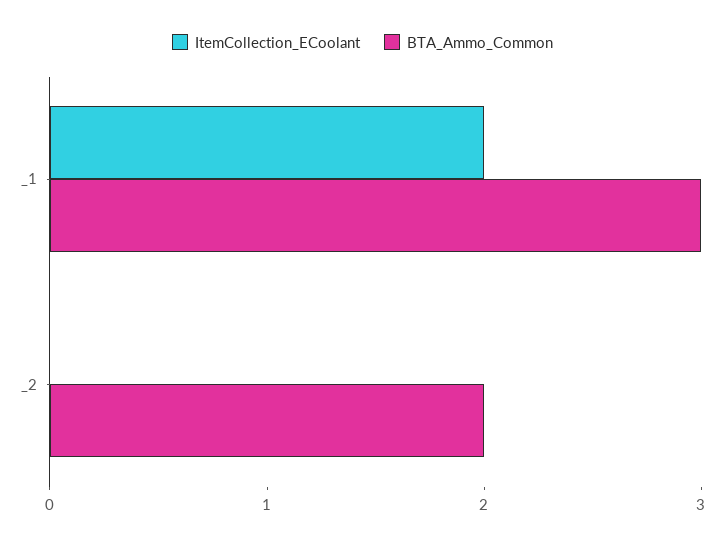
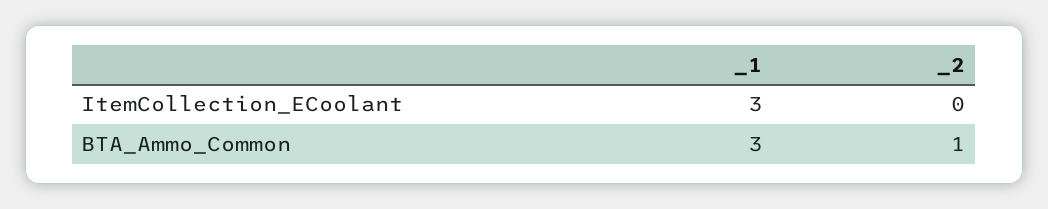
ItemCollection_ECoolant, _1: 2 -> 3
BTA_Ammo_Common, _2: 2 -> 1

